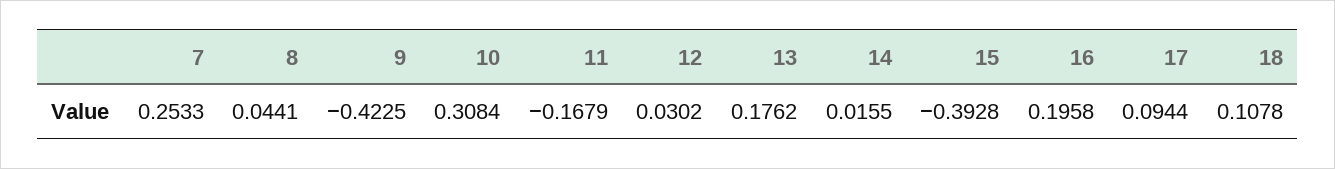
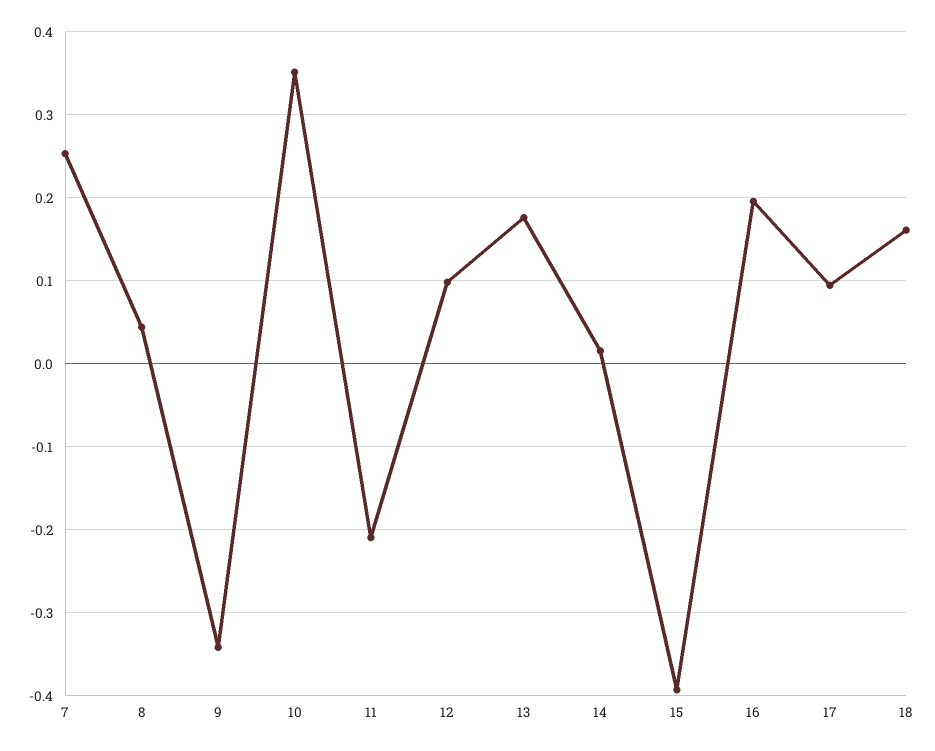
9: -0.4225 -> -0.34
10: 0.3084 -> 0.35
11: -0.1679 -> -0.21
12: 0.0302 -> 0.1
18: 0.1078 -> 0.16

